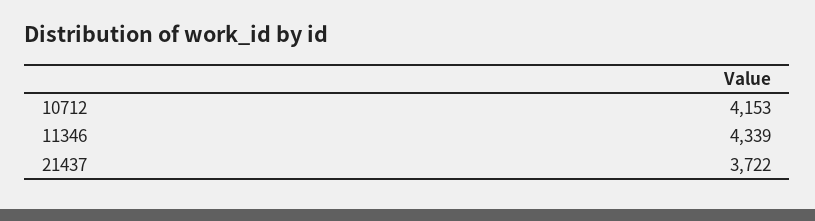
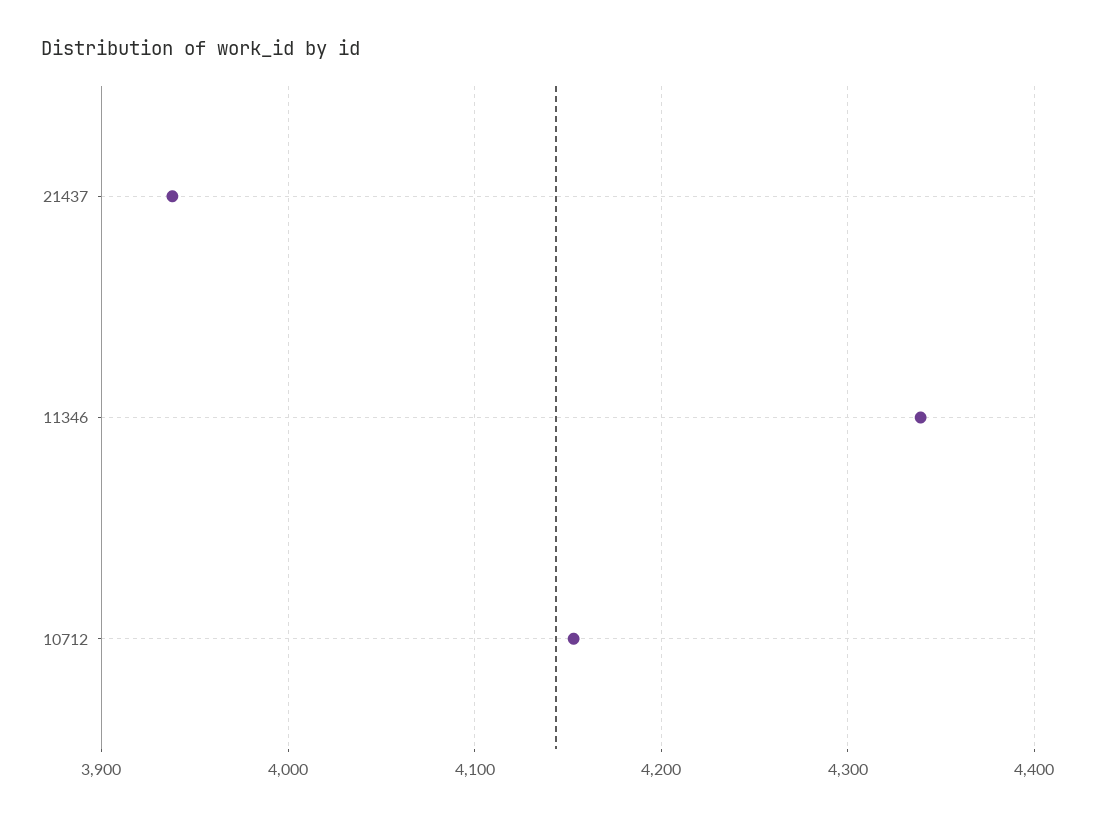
21437: 3722 -> 3940

